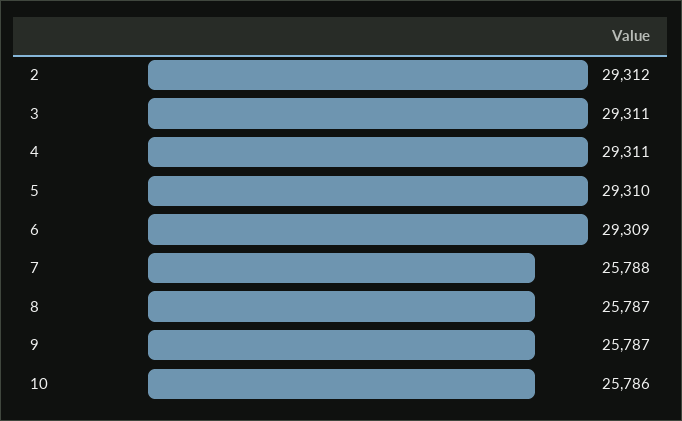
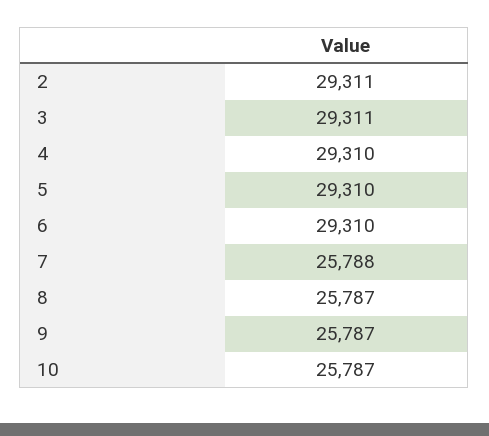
2: 29312 -> 29311
4: 29311 -> 29310
6: 29309 -> 29310
10: 25786 -> 25787

